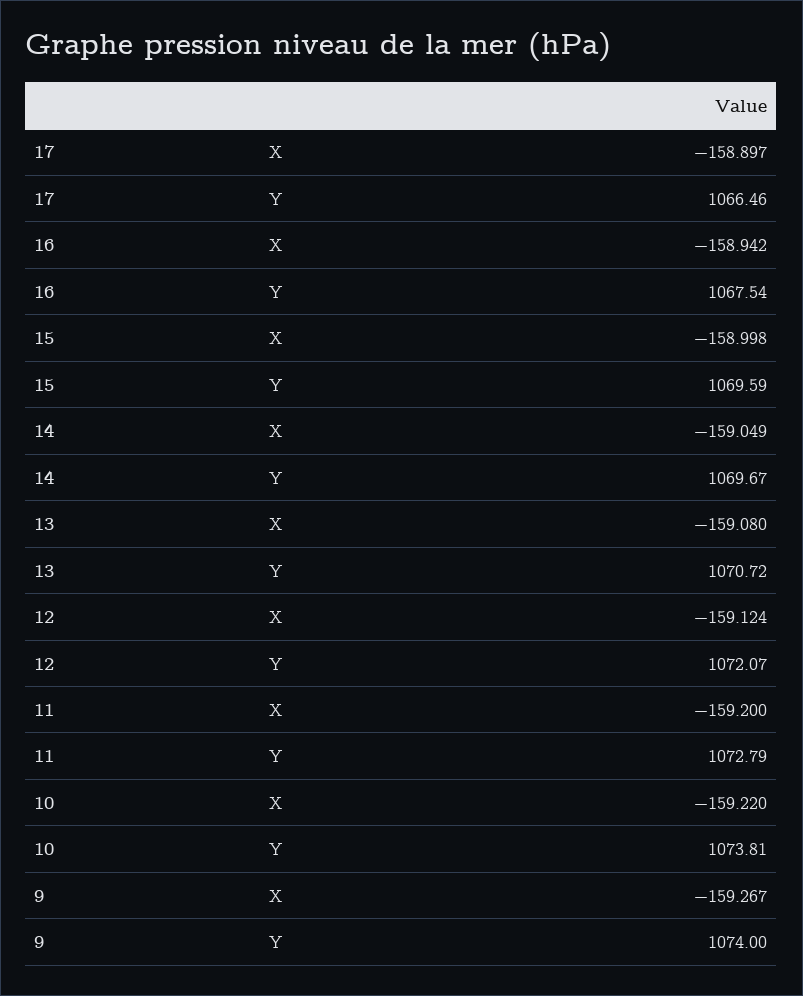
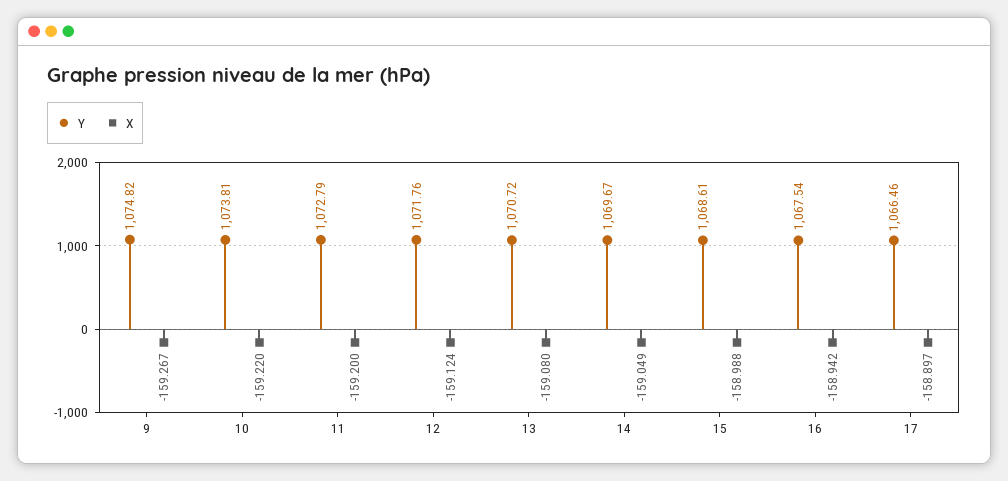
X, 15: -158.998 -> -158.988
Y, 15: 1069.59 -> 1068.61
Y, 12: 1072.07 -> 1071.76
Y, 9: 1074 -> 1074.82

